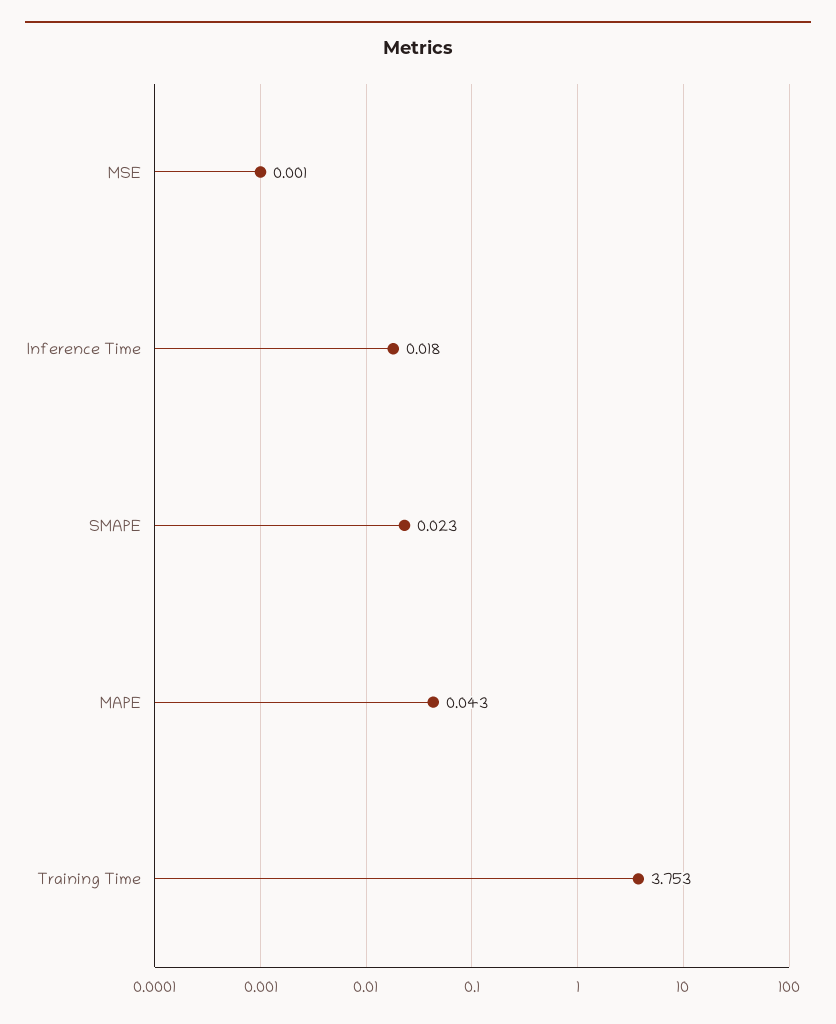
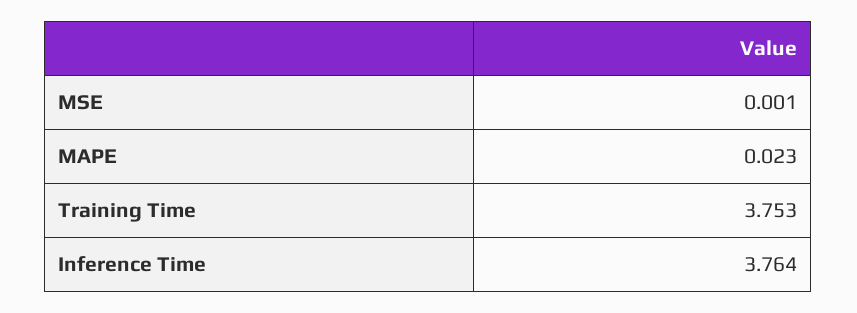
Inference Time: 0.018 -> 3.764
SMAPE: 0.023 -> none
MAPE: 0.043 -> 0.023

